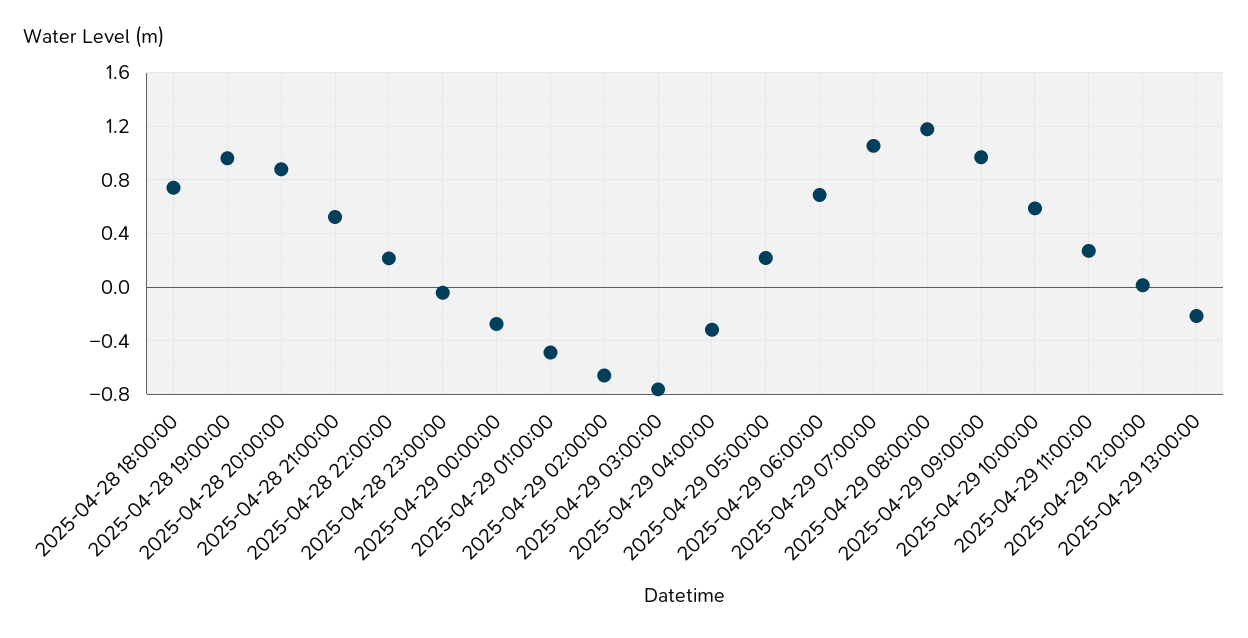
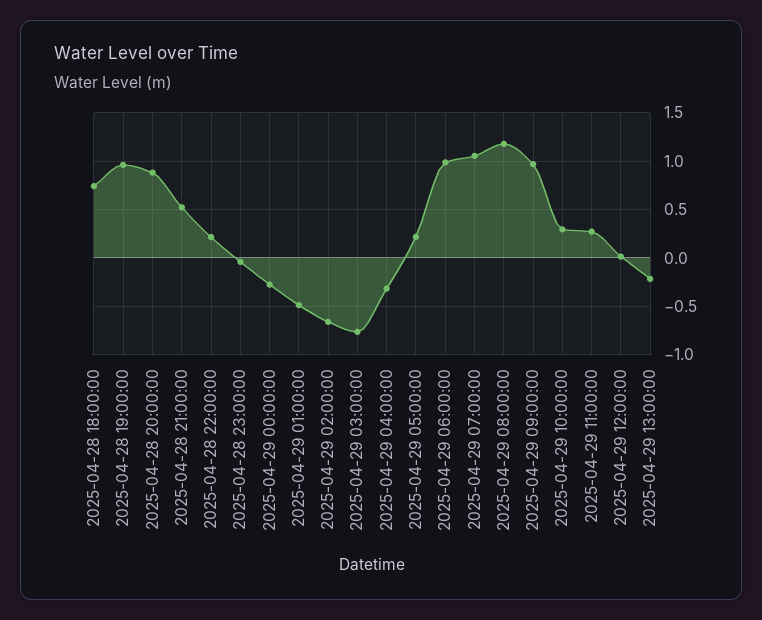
2025-04-29 06:00:00: 0.7 -> 1
2025-04-29 10:00:00: 0.6 -> 0.3

